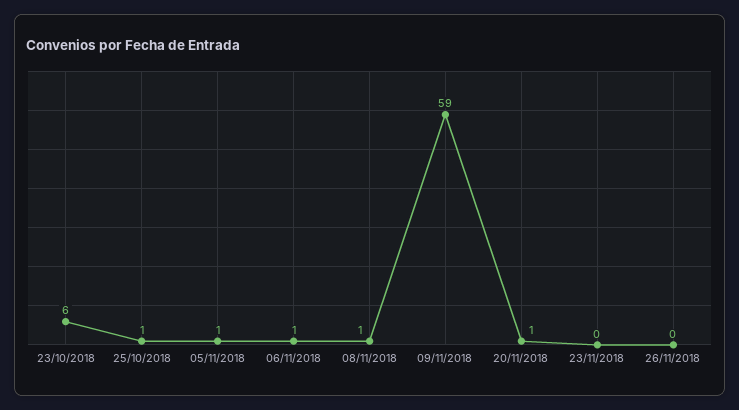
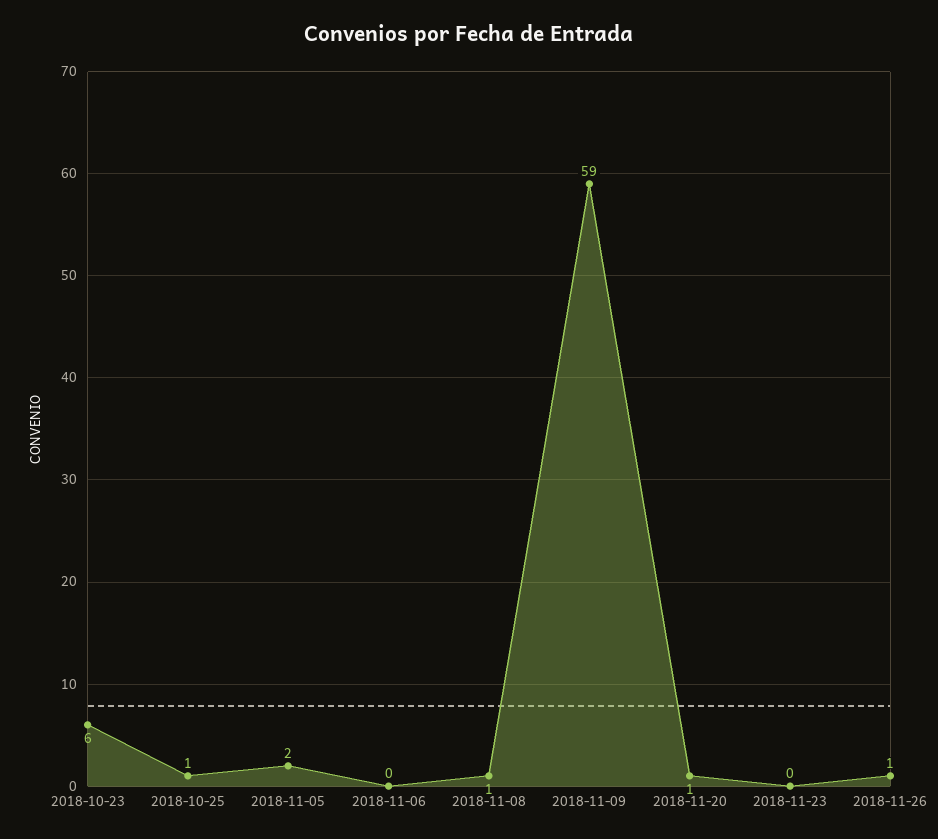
05/11/2018: 1 -> 2
06/11/2018: 1 -> 0
26/11/2018: 0 -> 1

